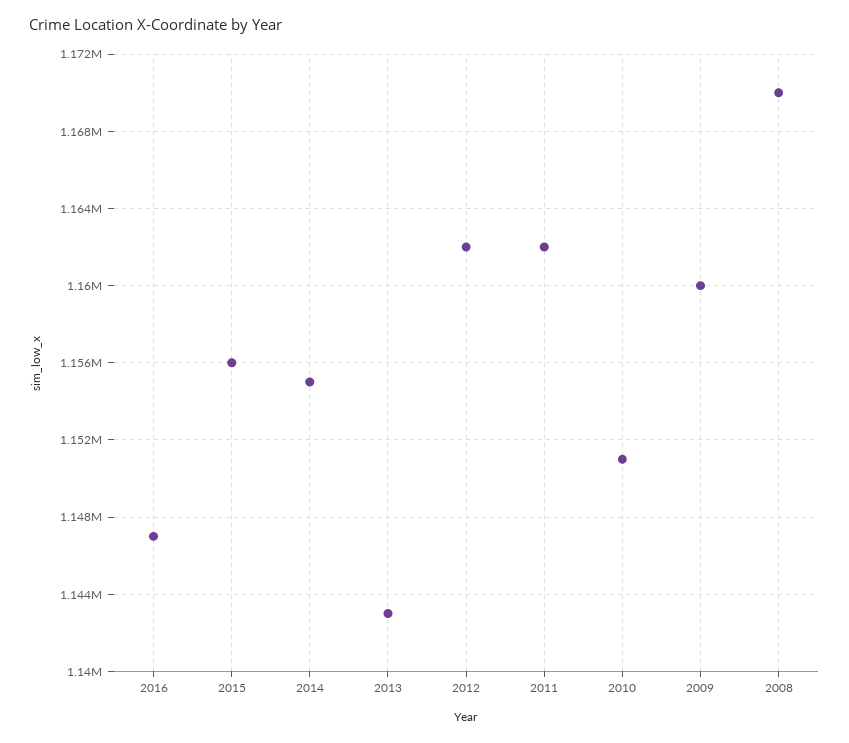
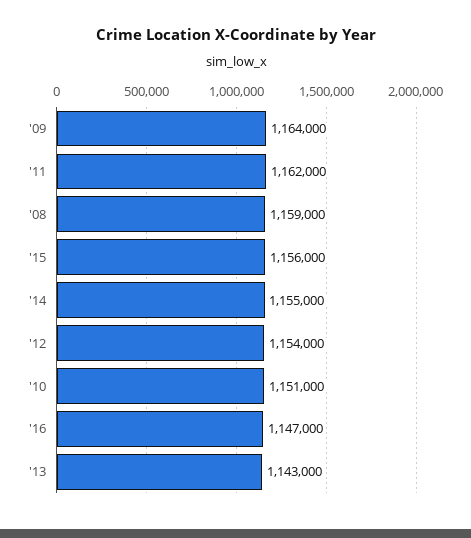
2012: 1162000 -> 1154000
2009: 1160000 -> 1164000
2008: 1170000 -> 1159000

